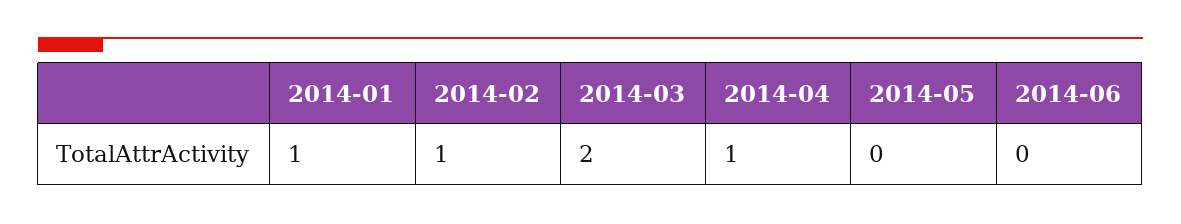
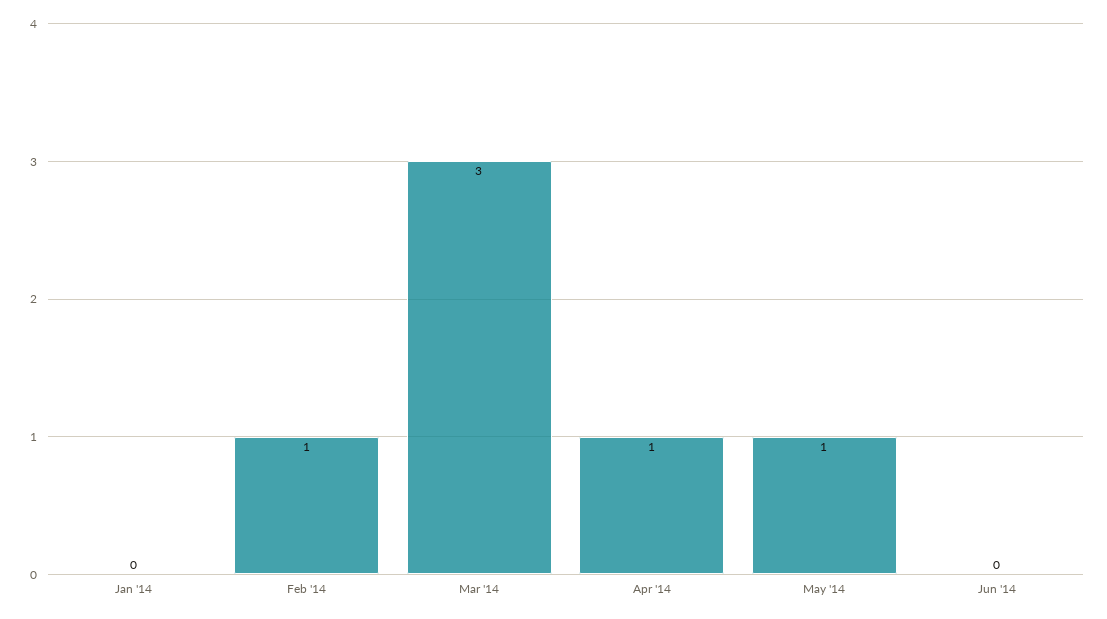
2014-01: 1 -> 0
2014-03: 2 -> 3
2014-05: 0 -> 1

